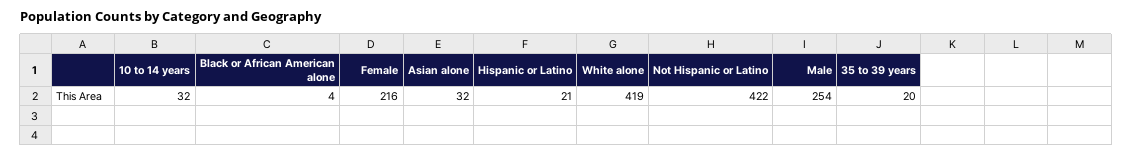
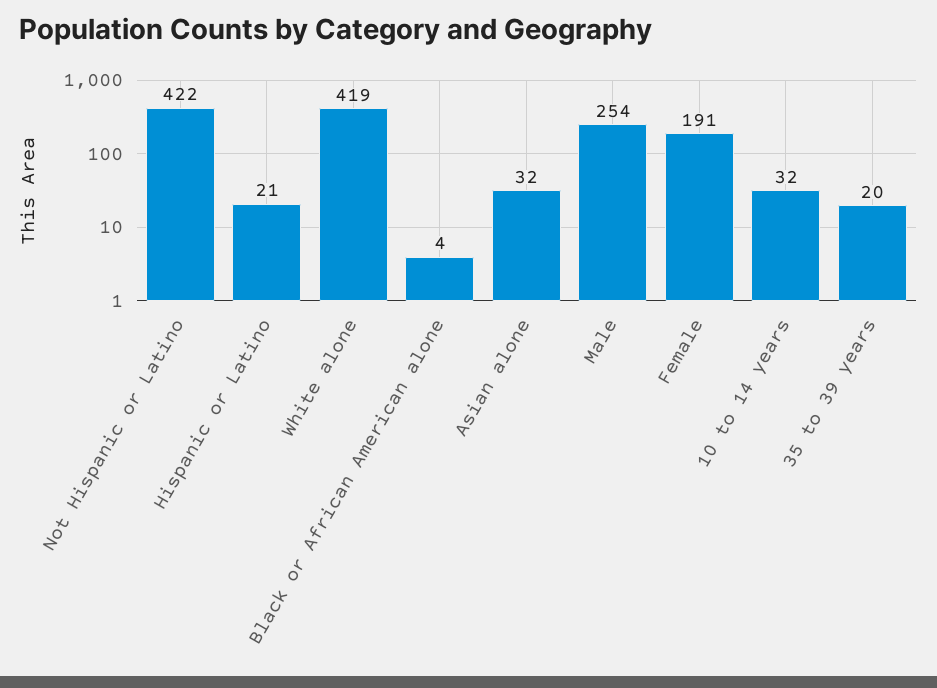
Female: 216 -> 191

